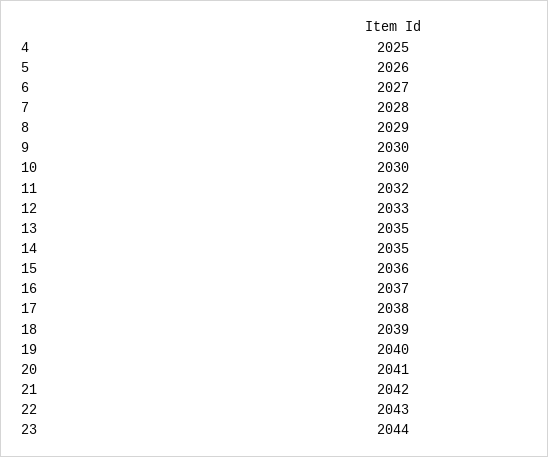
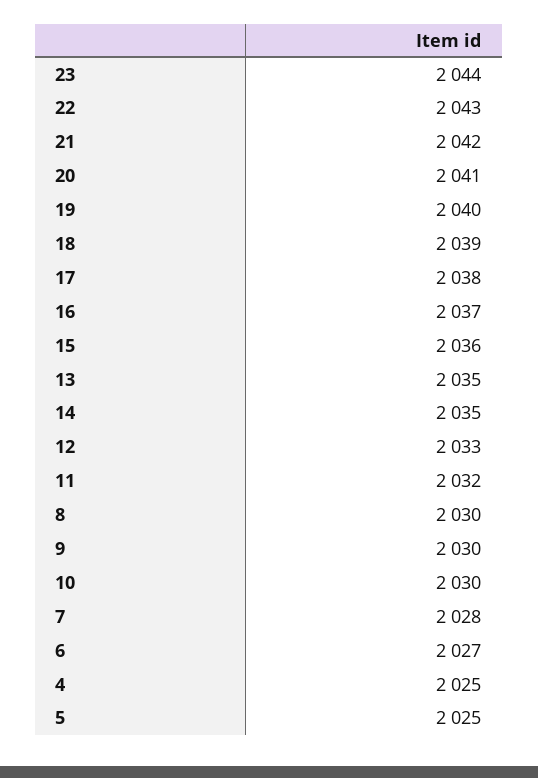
5: 2026 -> 2025
8: 2029 -> 2030

